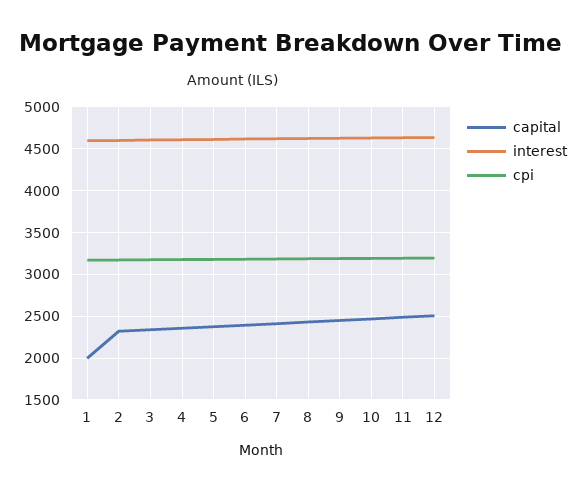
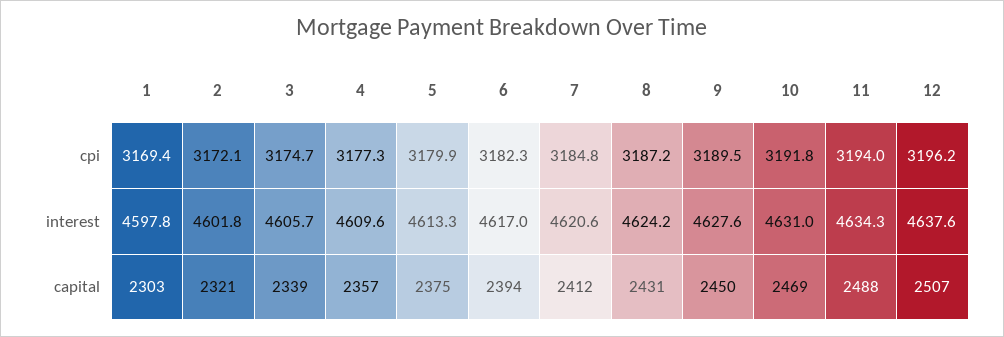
capital, 1: 2000 -> 2303

